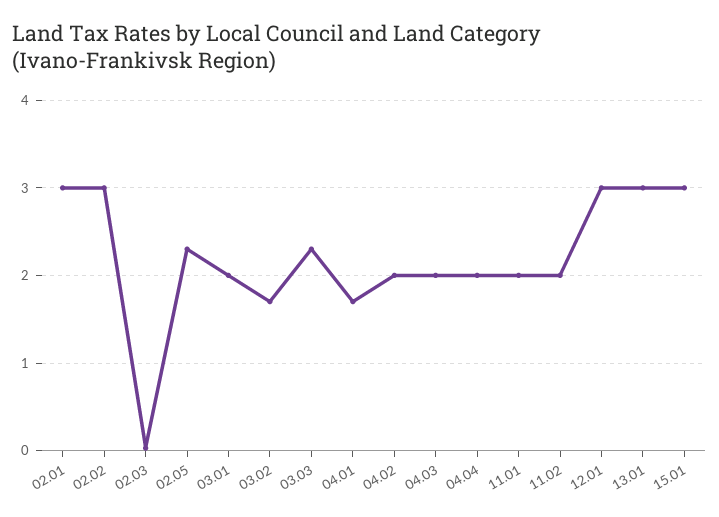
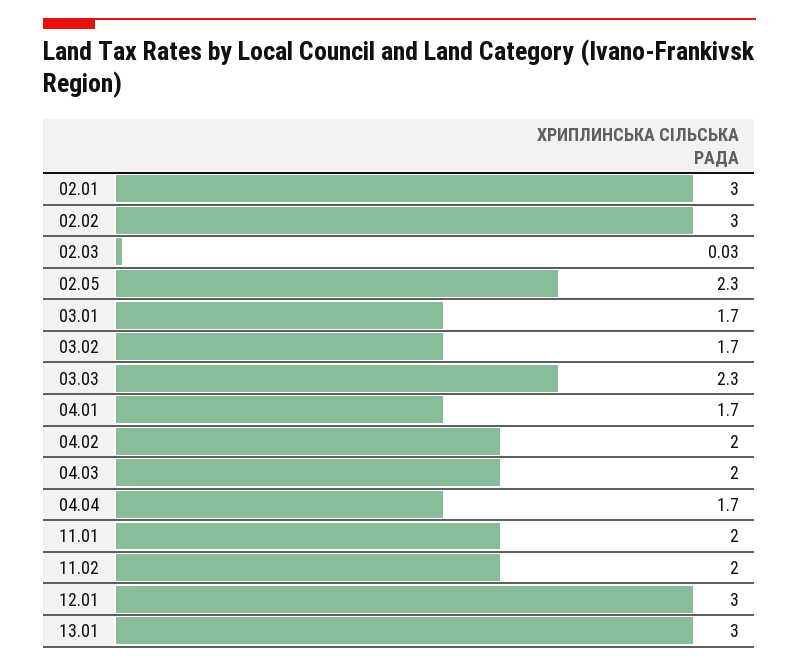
03.01: 2 -> 1.7
04.04: 2 -> 1.7
15.01: 3 -> none

